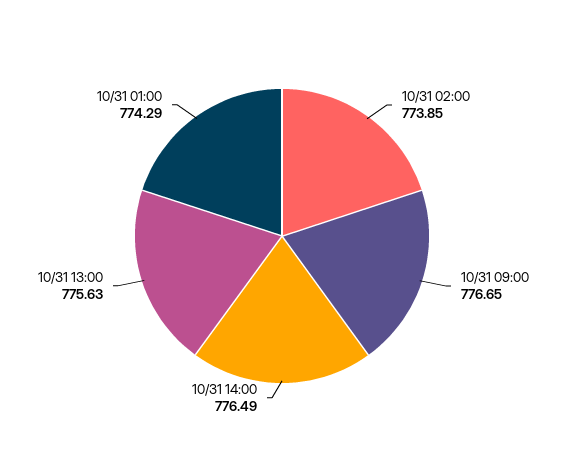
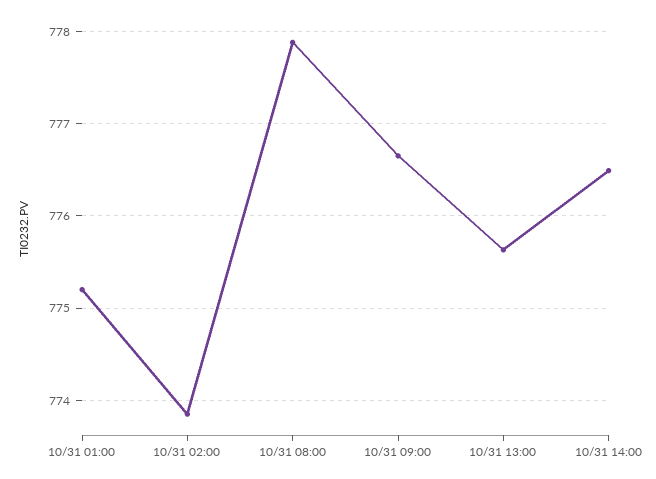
10/31 01:00: 774.29 -> 775.2
10/31 08:00: none -> 777.9

